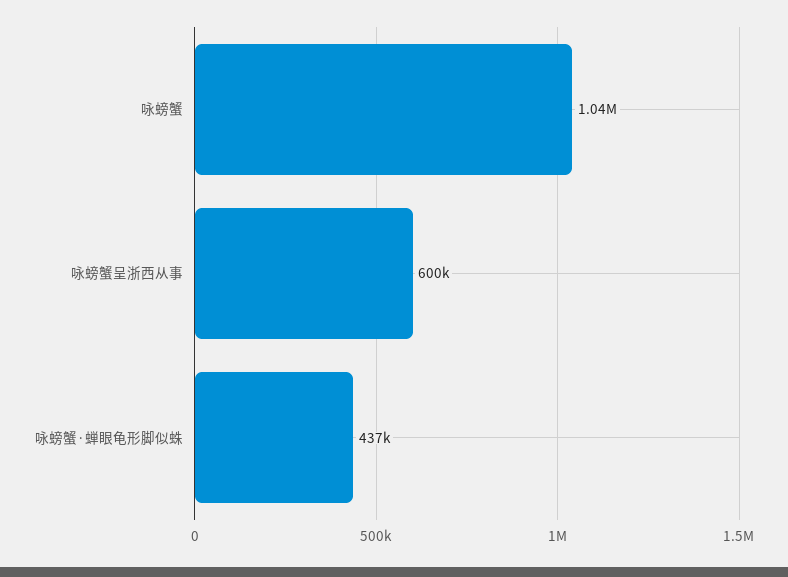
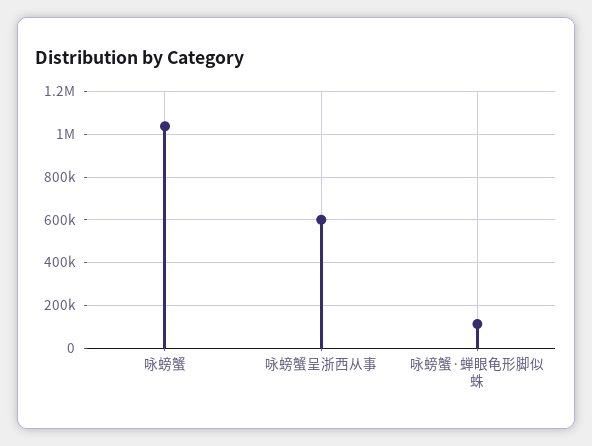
咏螃蟹·蝉眼龟形脚似蛛: 437000 -> 100000

